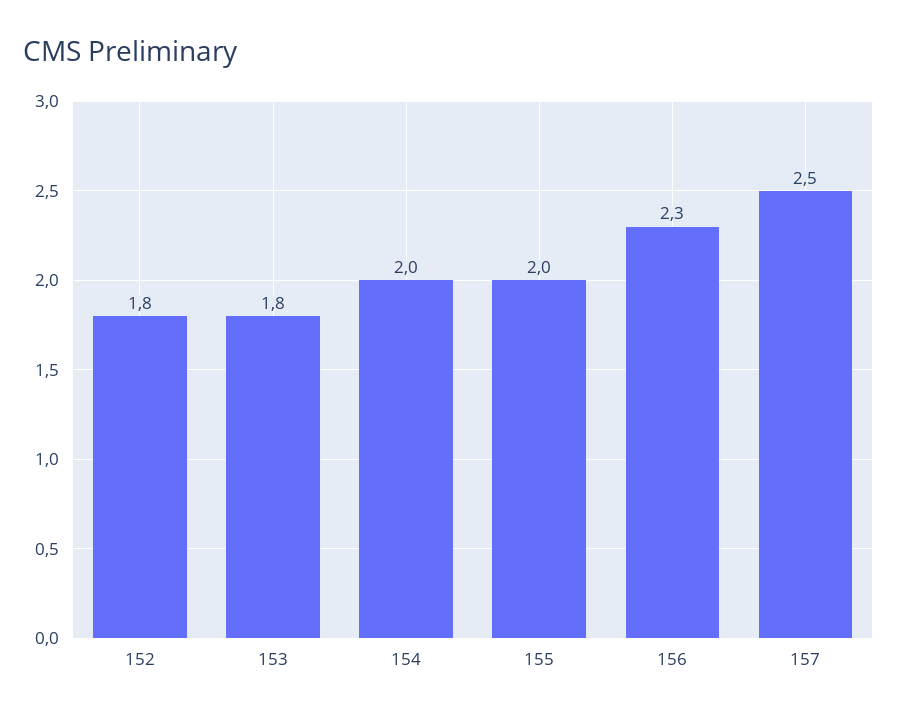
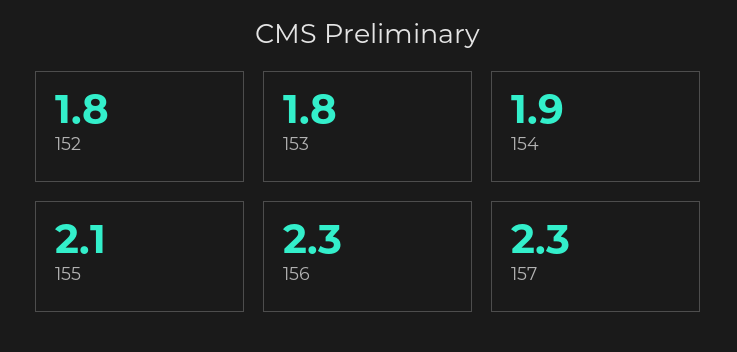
154: 2 -> 1.9
155: 2 -> 2.1
157: 2.5 -> 2.3

